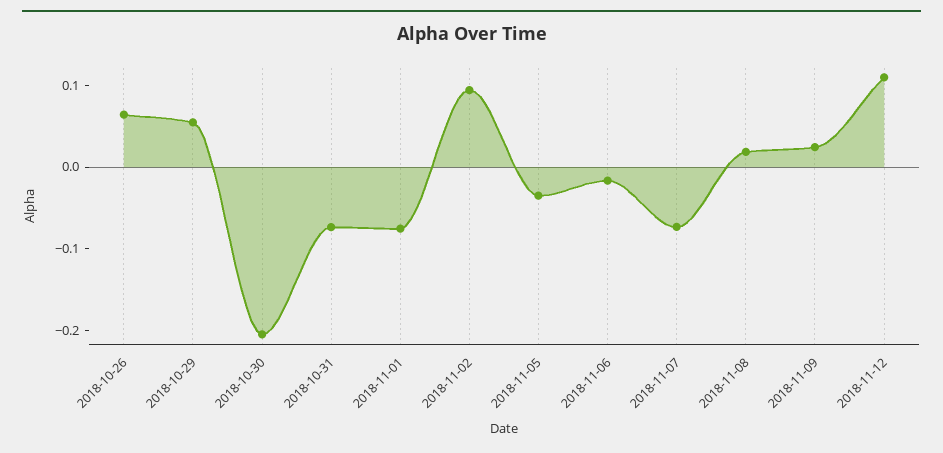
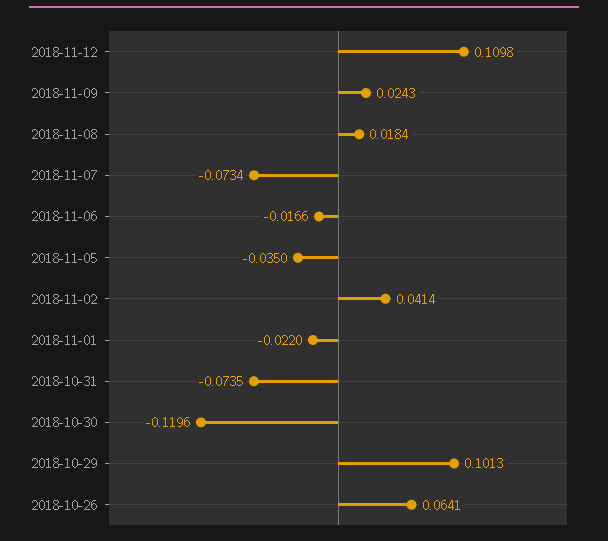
2018-10-29: 0.06 -> 0.1013
2018-10-30: -0.2 -> -0.1196
2018-11-01: -0.08 -> -0.022
2018-11-02: 0.1 -> 0.0414

